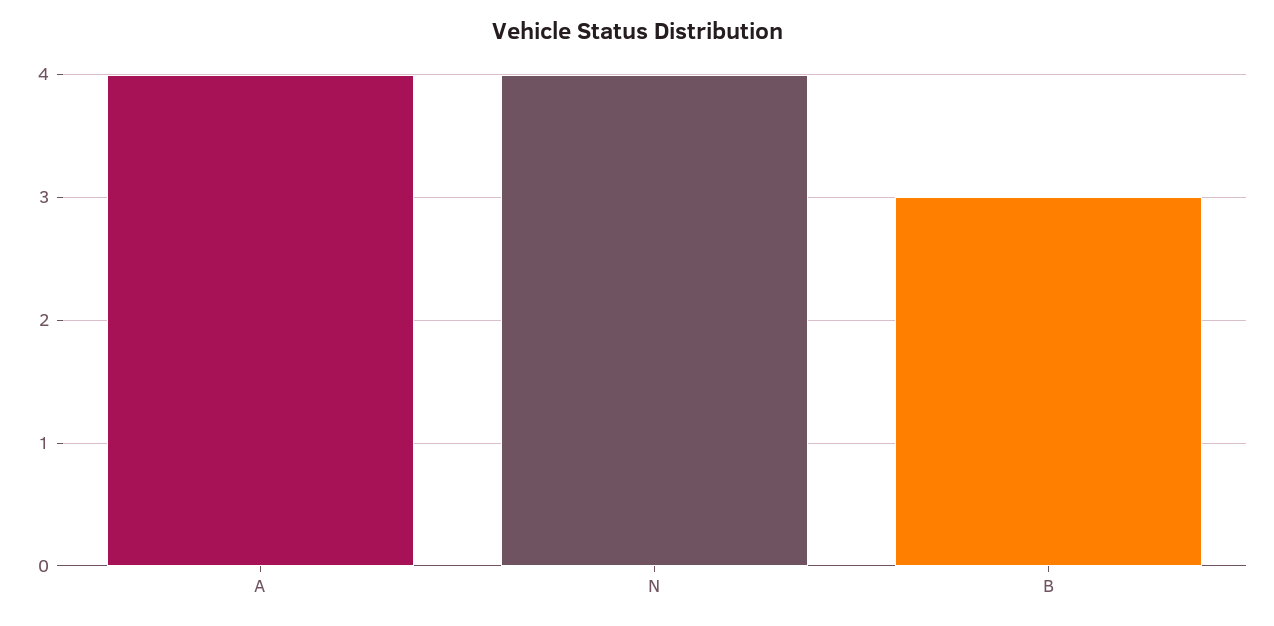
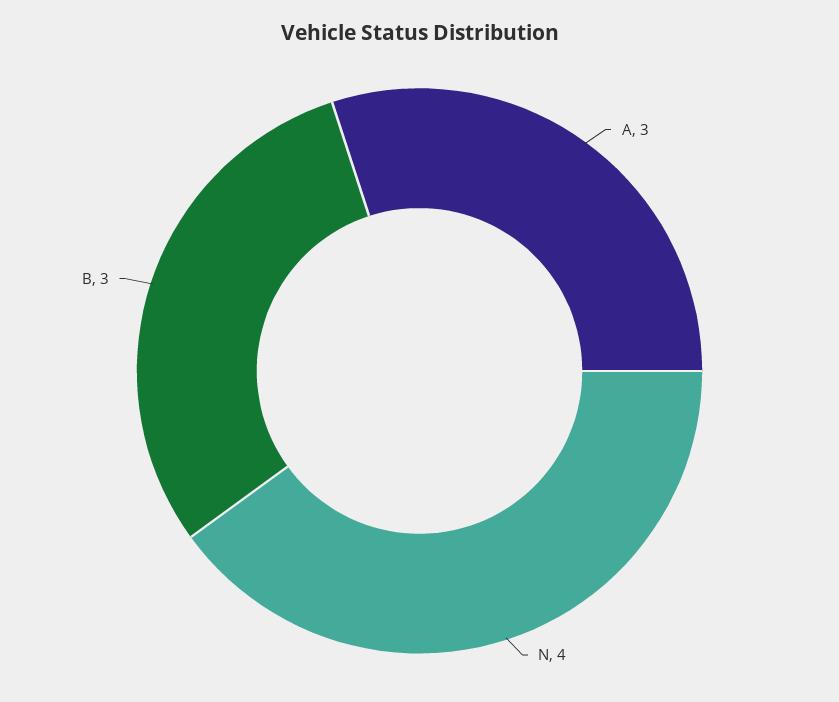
A: 4 -> 3

